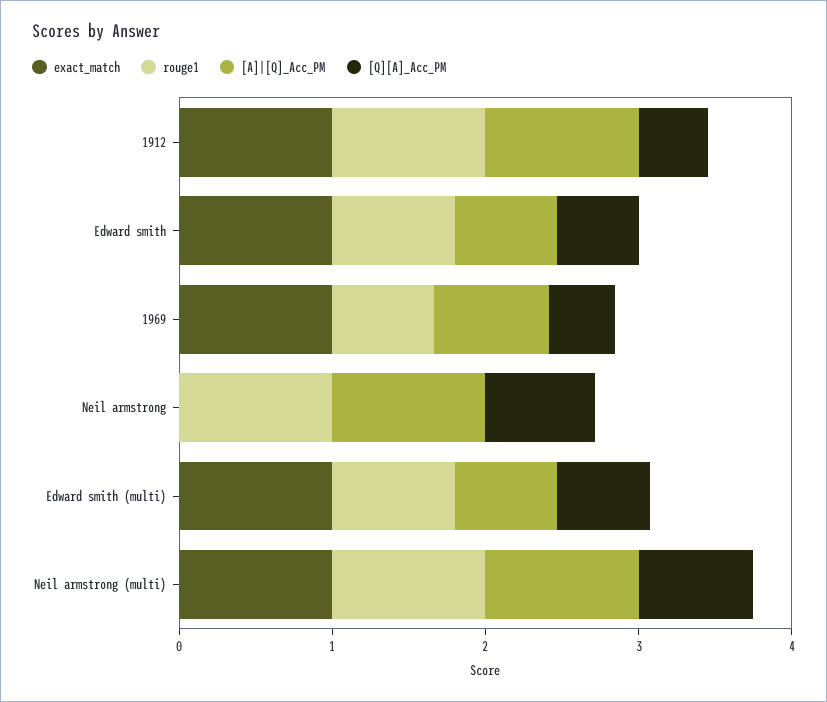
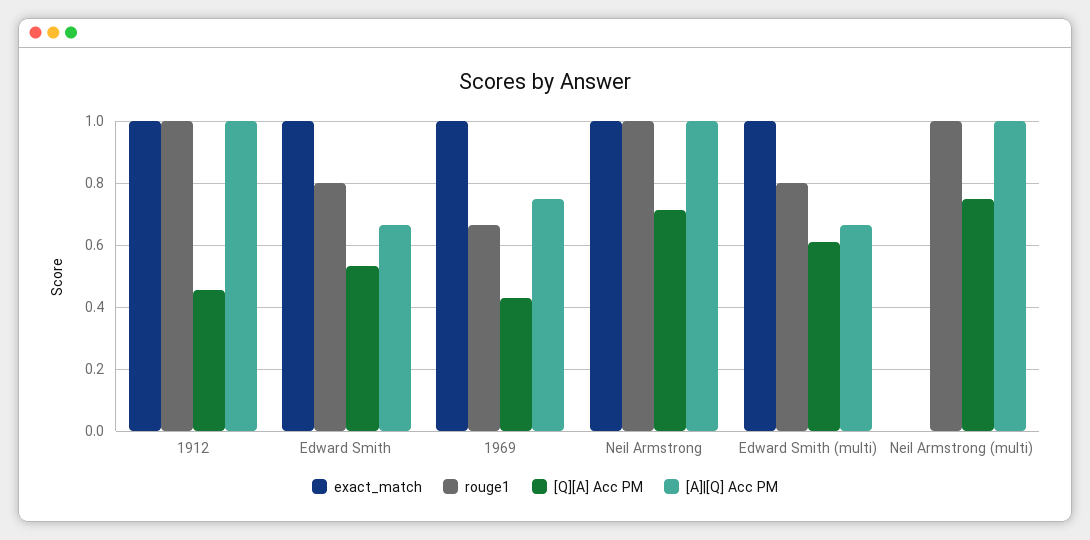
exact_match, Neil armstrong: 0 -> 1
exact_match, Neil armstrong (multi): 1 -> 0

